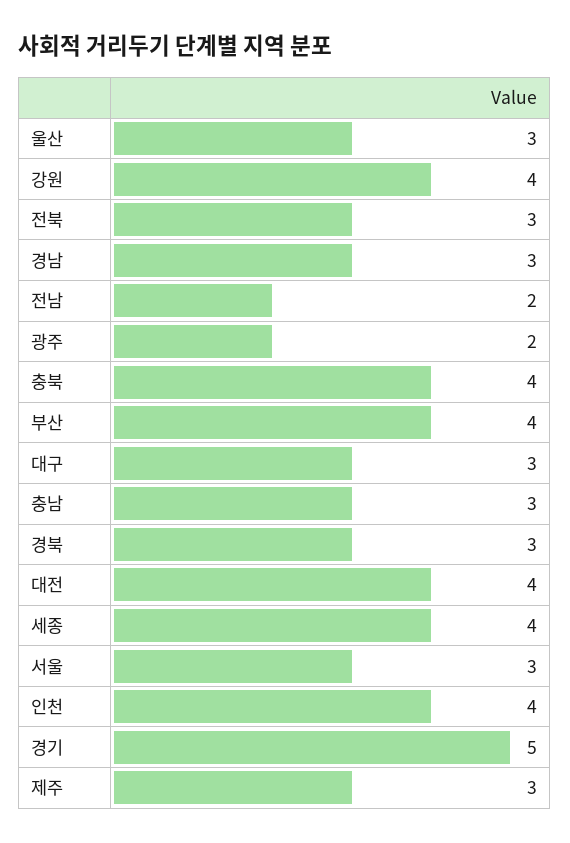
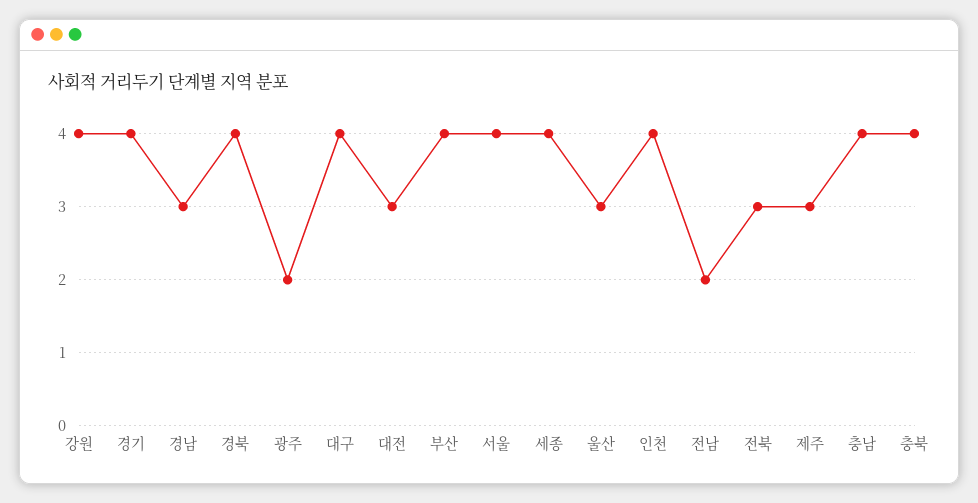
대구: 3 -> 4
충남: 3 -> 4
경북: 3 -> 4
대전: 4 -> 3
서울: 3 -> 4
경기: 5 -> 4

